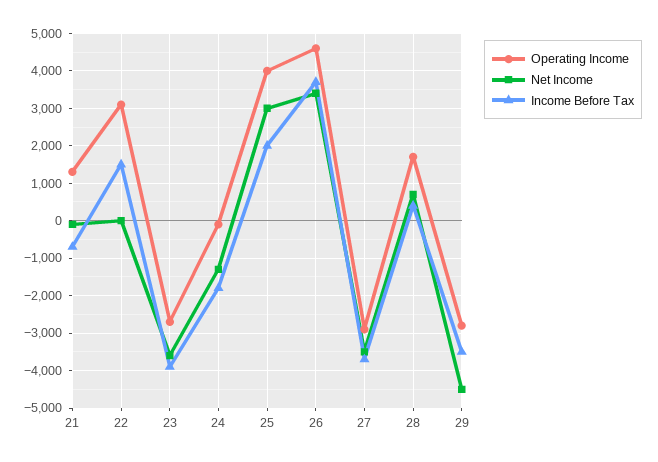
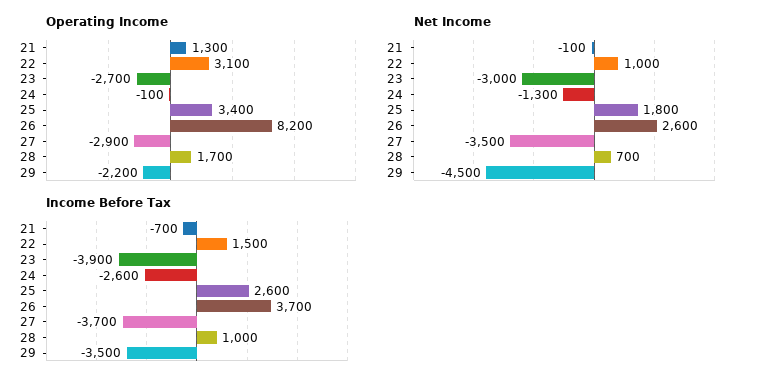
Net Income, 22: 0 -> 1000
Net Income, 23: -3600 -> -3000
Income Before Tax, 24: -1800 -> -2600
Operating Income, 25: 4000 -> 3400
Net Income, 25: 3000 -> 1800
Income Before Tax, 25: 2000 -> 2600
Operating Income, 26: 4600 -> 8200
Net Income, 26: 3400 -> 2600
Income Before Tax, 28: 400 -> 1000
Operating Income, 29: -2800 -> -2200

